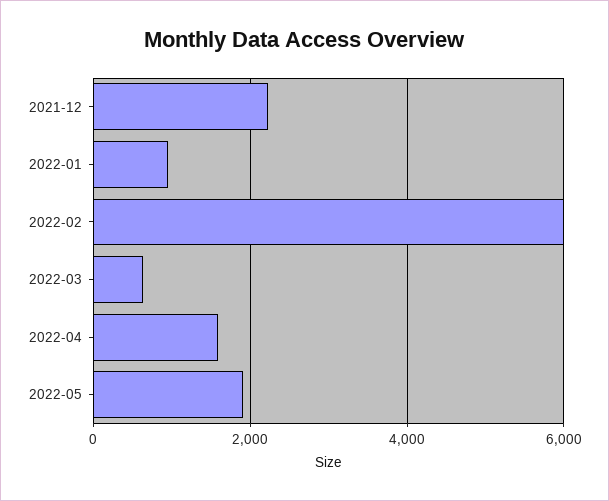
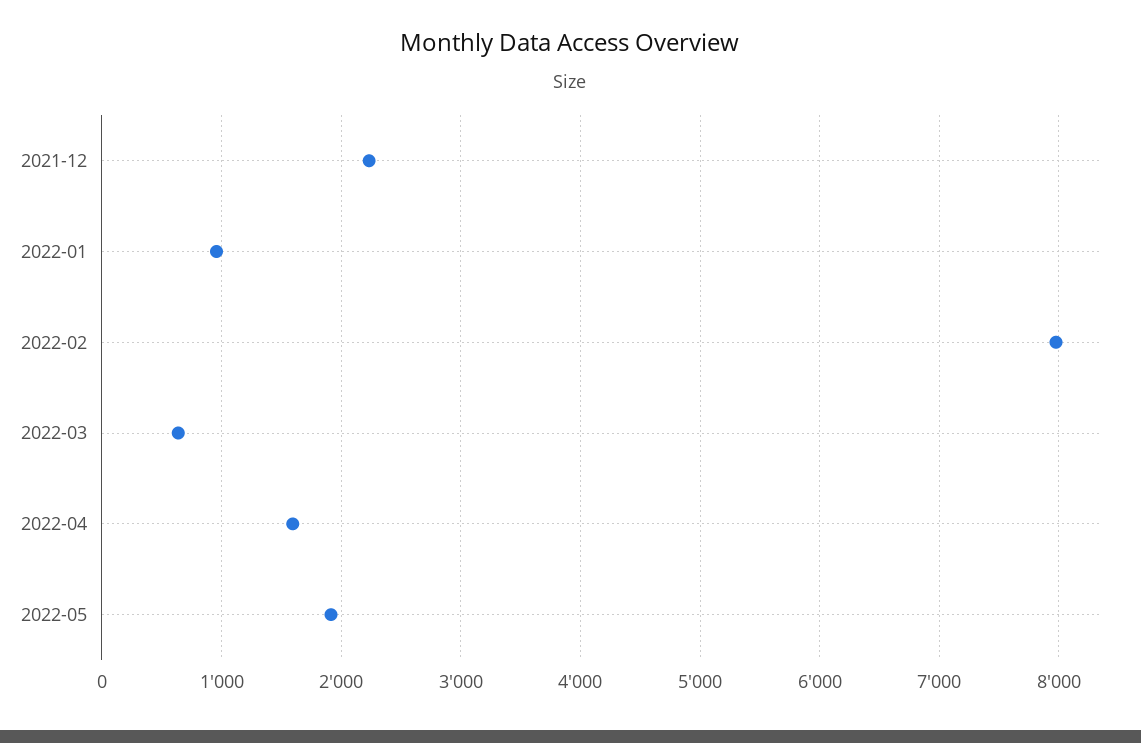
2022-02: 6000 -> 8000

